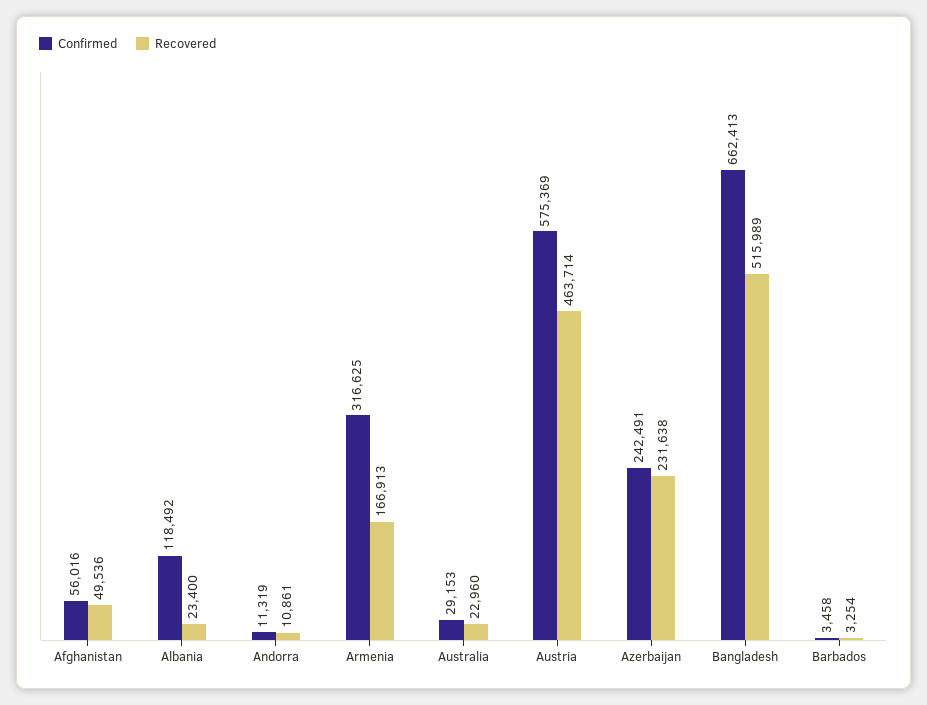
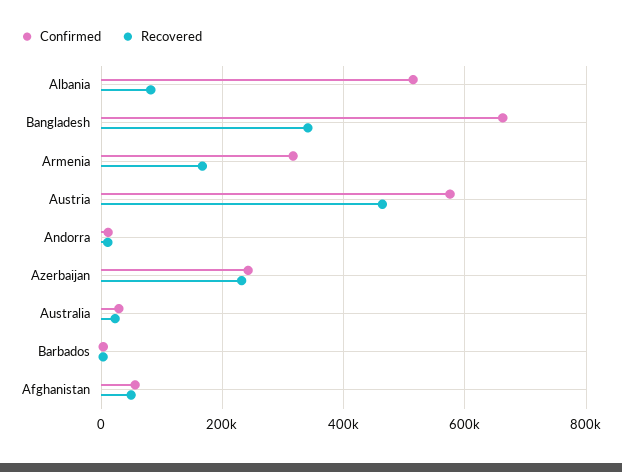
Confirmed, Albania: 118492 -> 520000
Recovered, Albania: 23400 -> 80000
Recovered, Bangladesh: 515989 -> 340000

